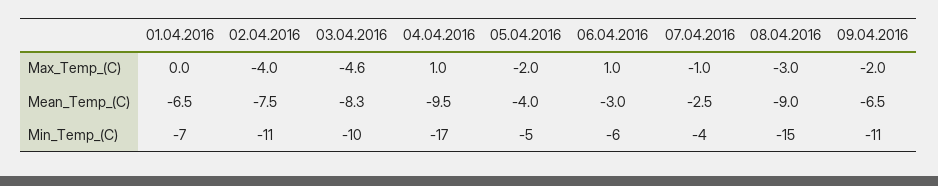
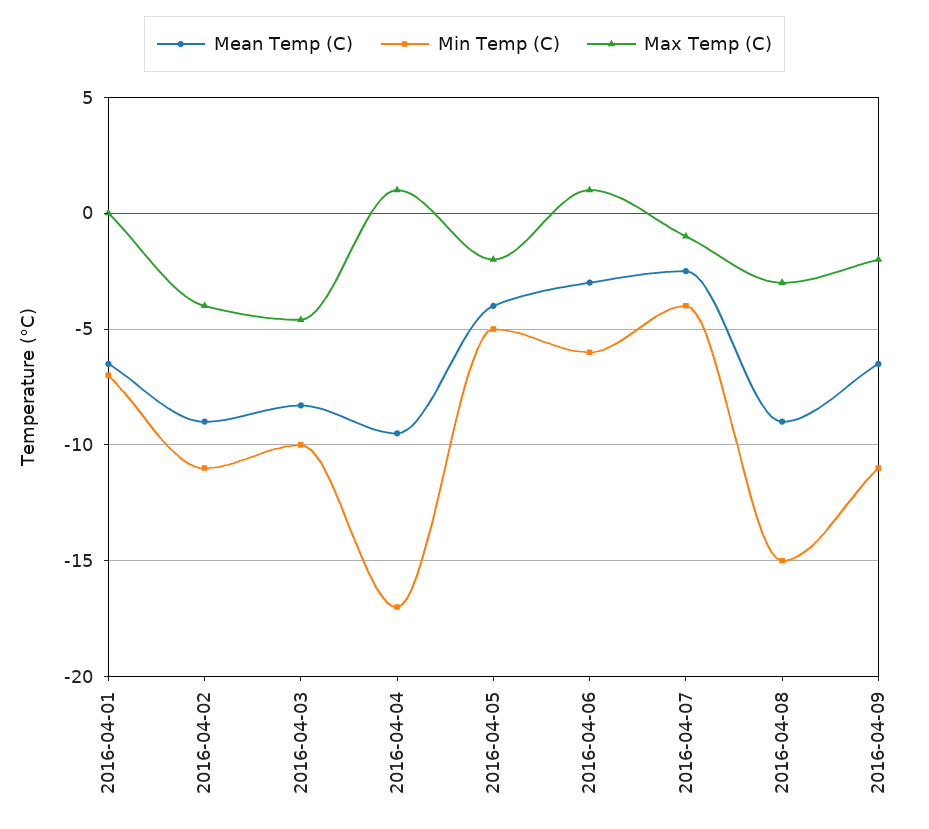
Mean_Temp_(C), 02.04.2016: -7.5 -> -9

